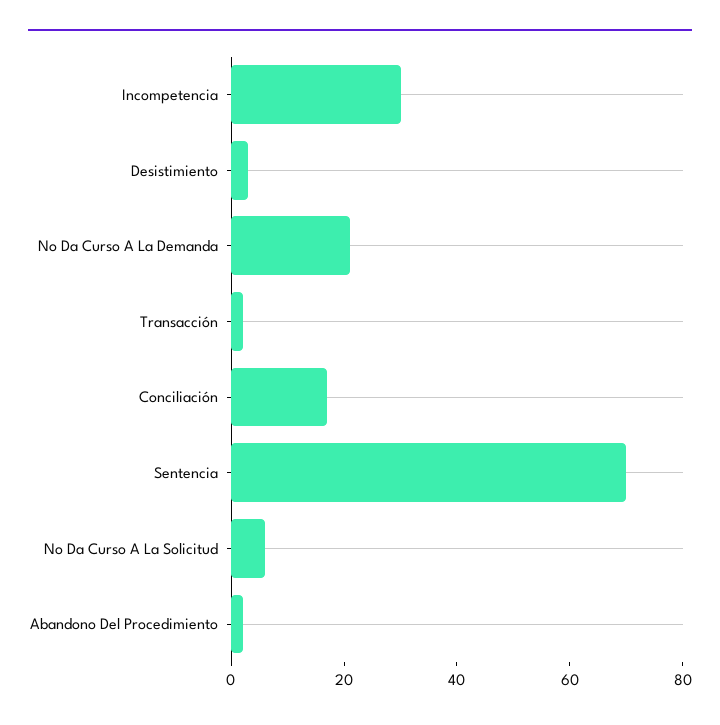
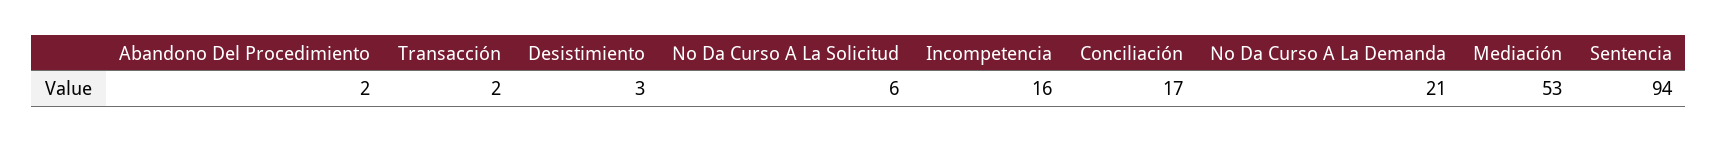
Incompetencia: 30 -> 16
Sentencia: 70 -> 94
Mediación: none -> 53

